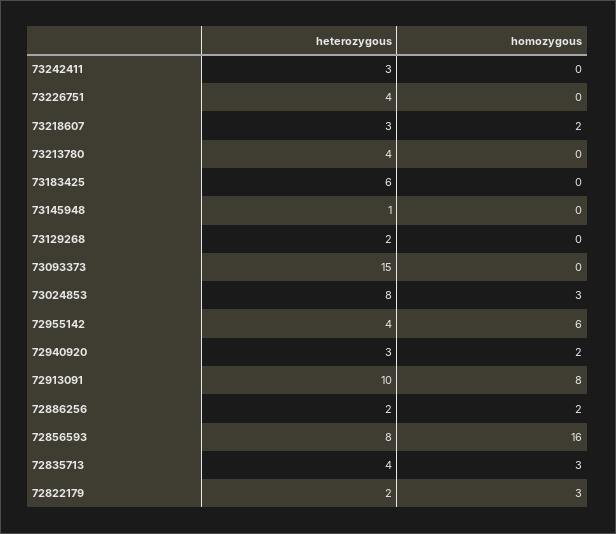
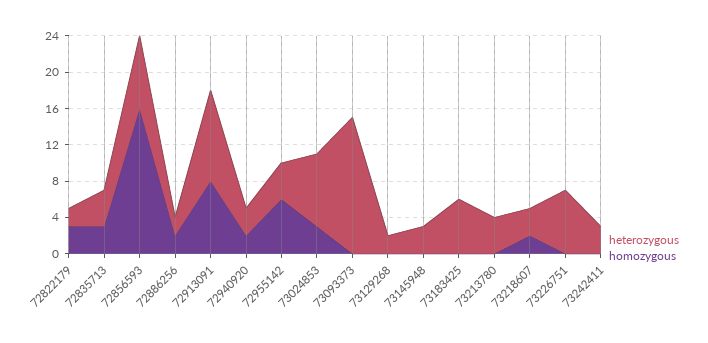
heterozygous, 73226751: 4 -> 7
heterozygous, 73145948: 1 -> 3

